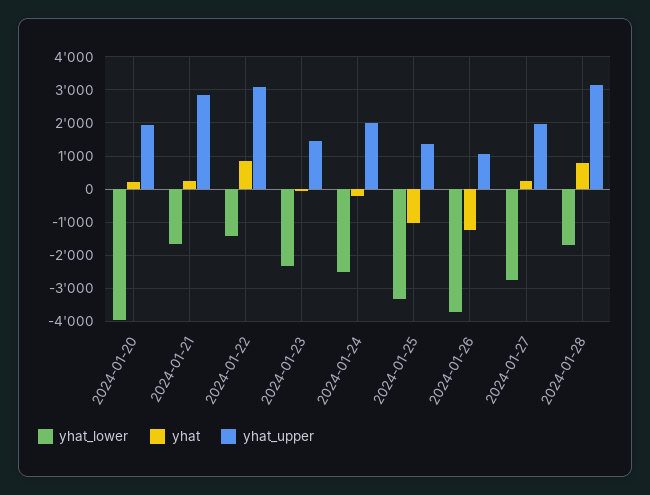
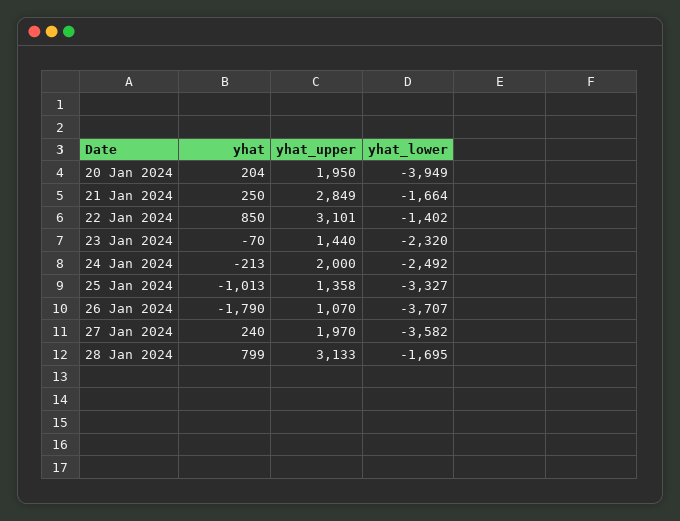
yhat, 2024-01-26: -1200 -> -1790
yhat_lower, 2024-01-27: -2800 -> -3582

